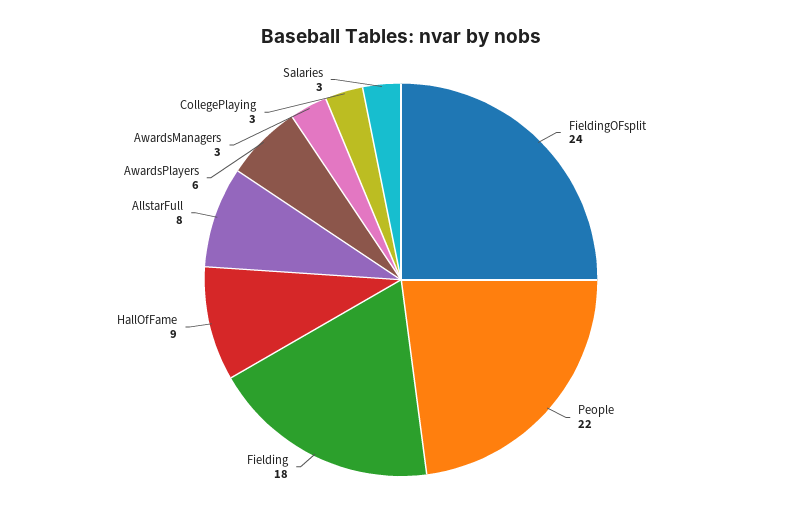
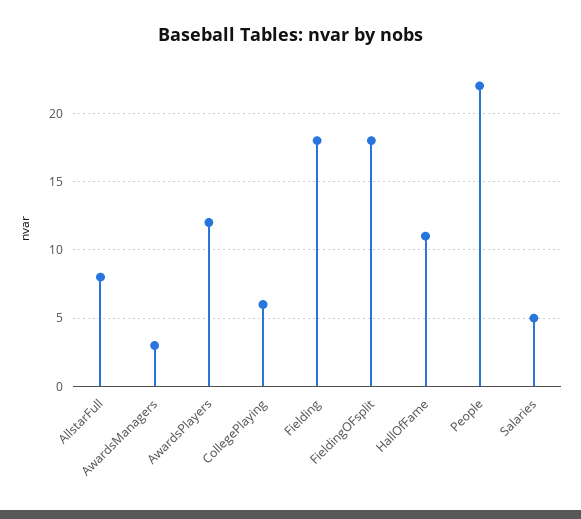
FieldingOFsplit: 24 -> 18
HallOfFame: 9 -> 11
AwardsPlayers: 6 -> 12
CollegePlaying: 3 -> 6
Salaries: 3 -> 5

